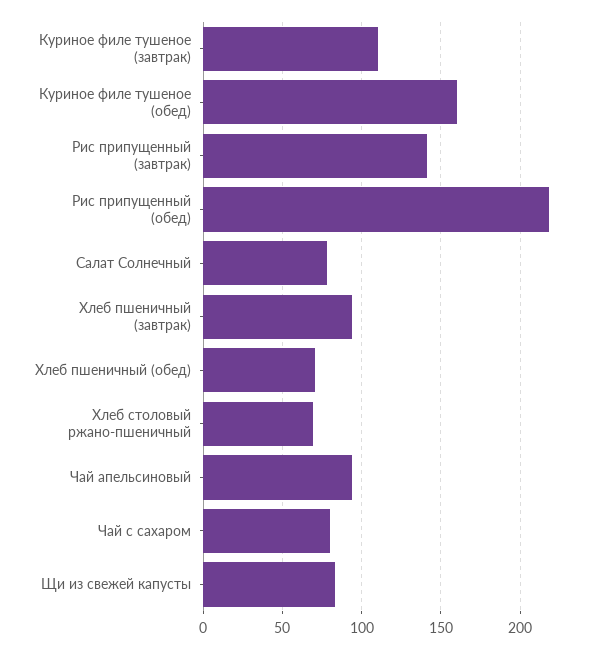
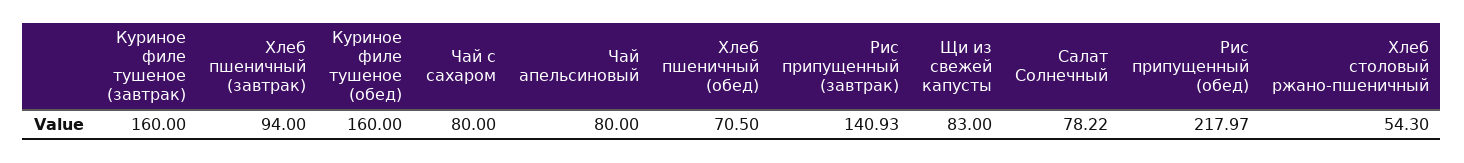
Куриное филе тушеное (завтрак): 110 -> 160
Хлеб столовый ржано-пшеничный: 70 -> 54.3
Чай апельсиновый: 95 -> 80

